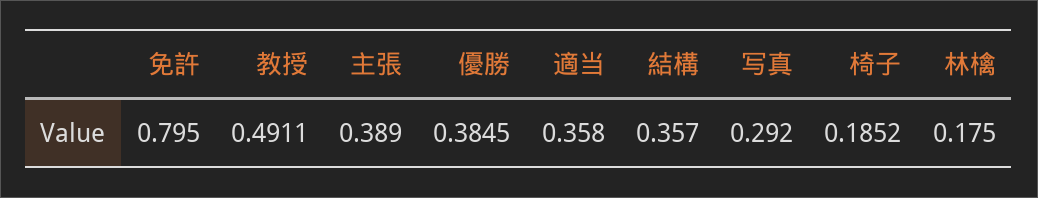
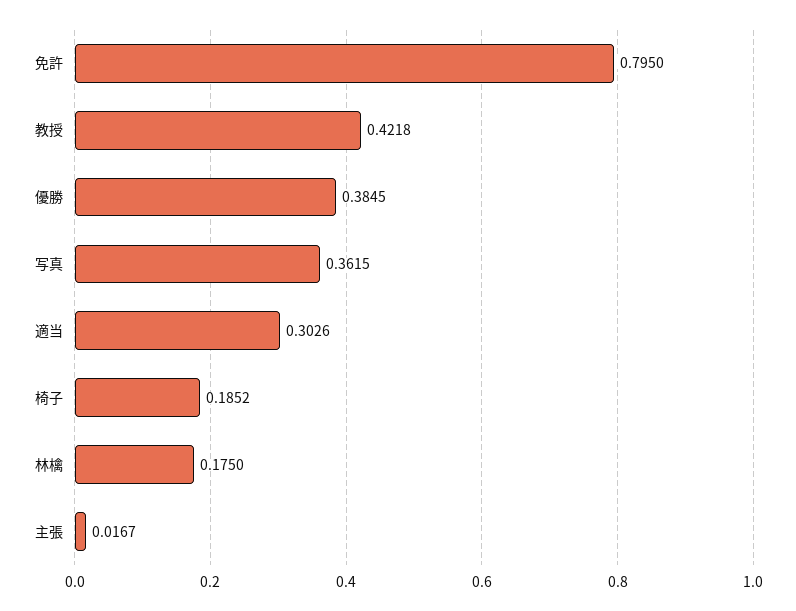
教授: 0.4911 -> 0.4218
主張: 0.389 -> 0.0167
適当: 0.358 -> 0.3026
結構: 0.357 -> none
写真: 0.292 -> 0.3615

